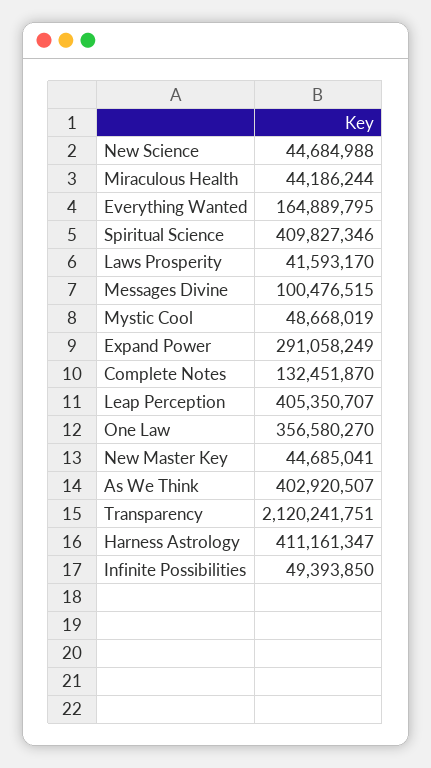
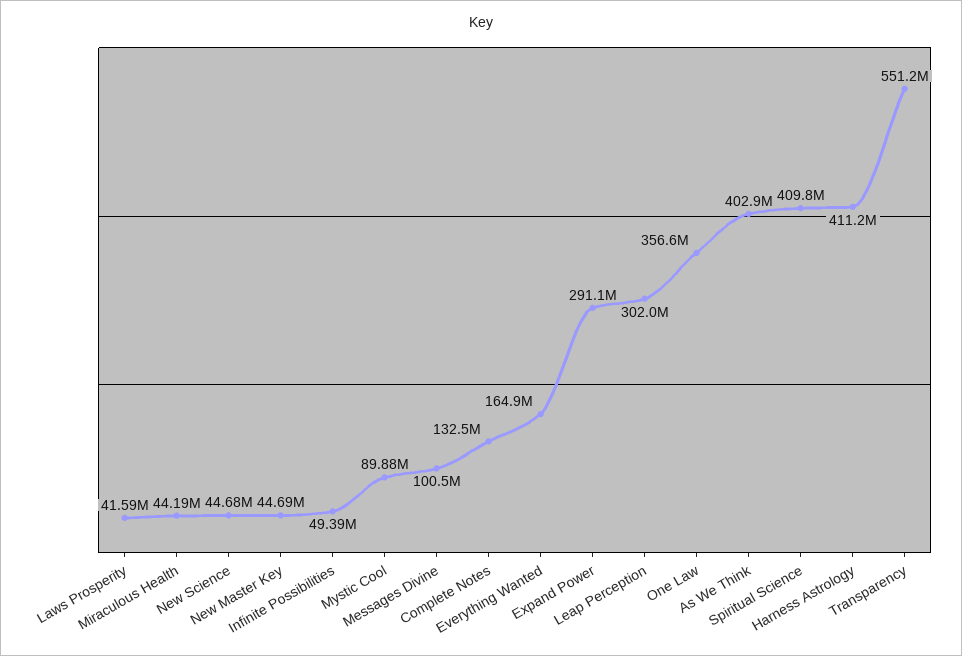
Mystic Cool: 48668019 -> 89880000
Leap Perception: 405350707 -> 302000000
Transparency: 2120241751 -> 551200000

